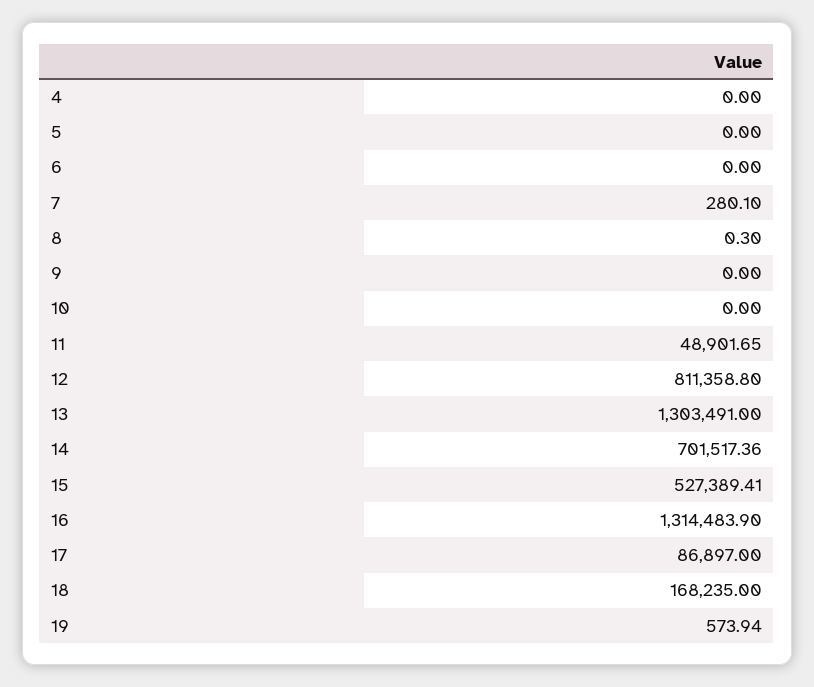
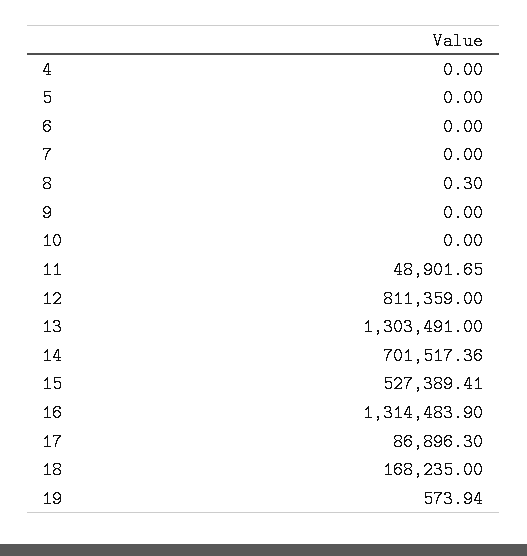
7: 280.1 -> 0
12: 811358.8 -> 811359
17: 86897 -> 86896.3

